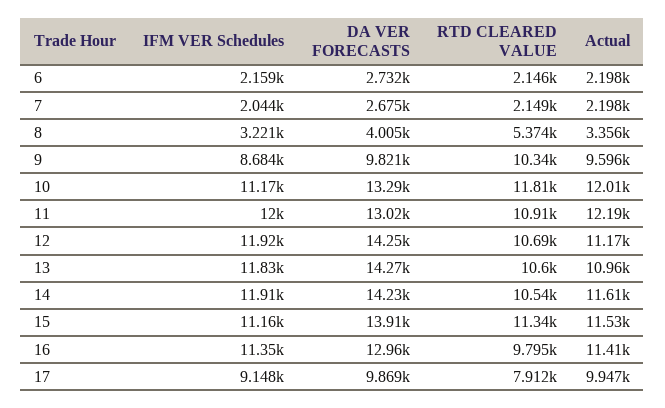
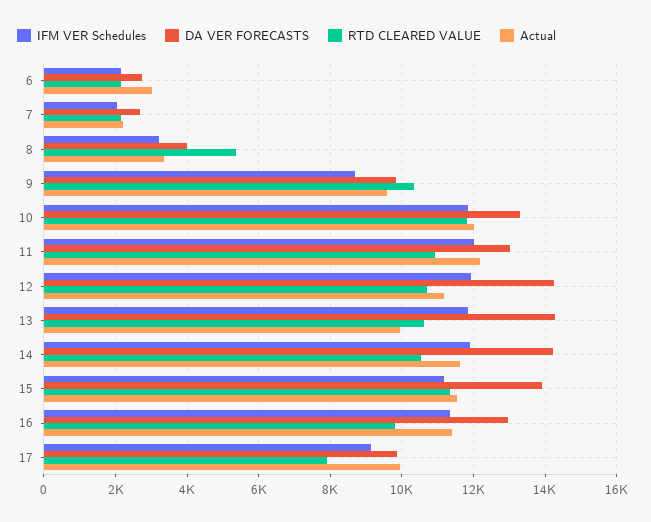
Actual, 6: 2198 -> 3000
IFM VER Schedules, 10: 11170 -> 11800
Actual, 13: 10960 -> 10000

